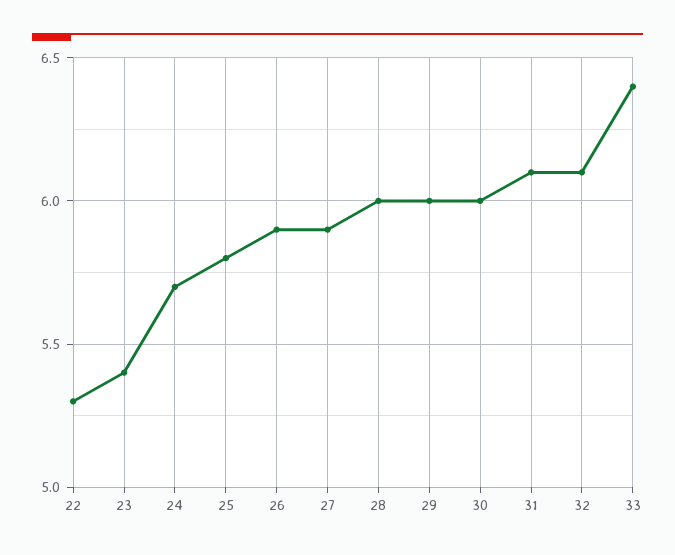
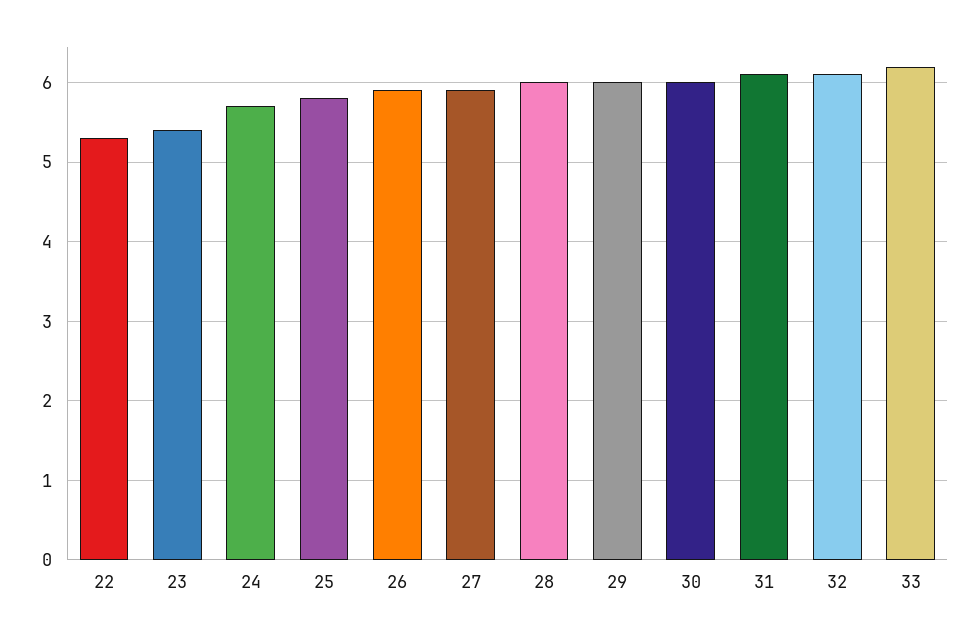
33: 6.4 -> 6.2

